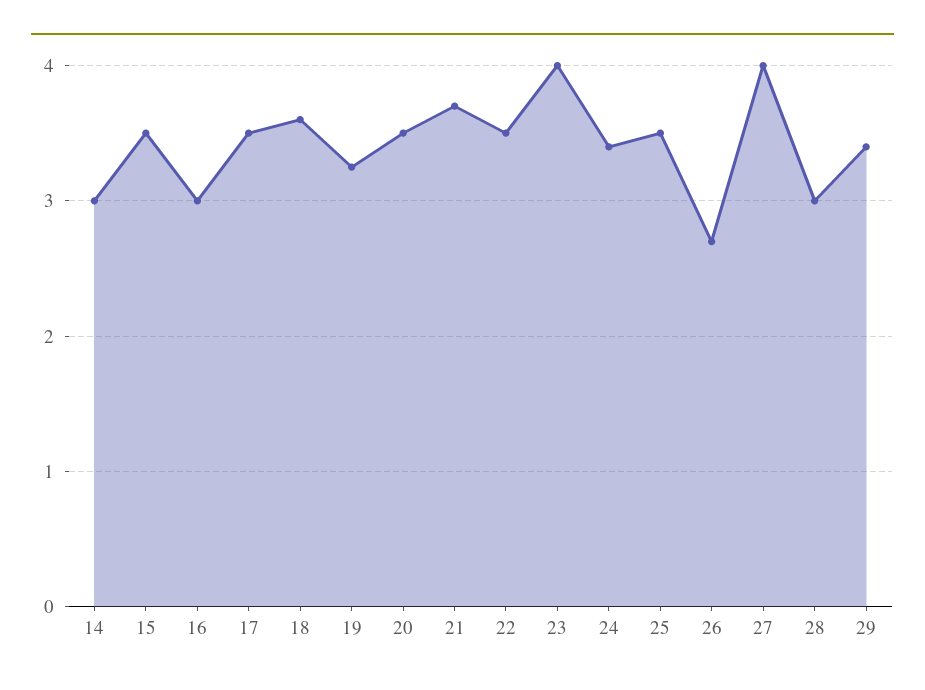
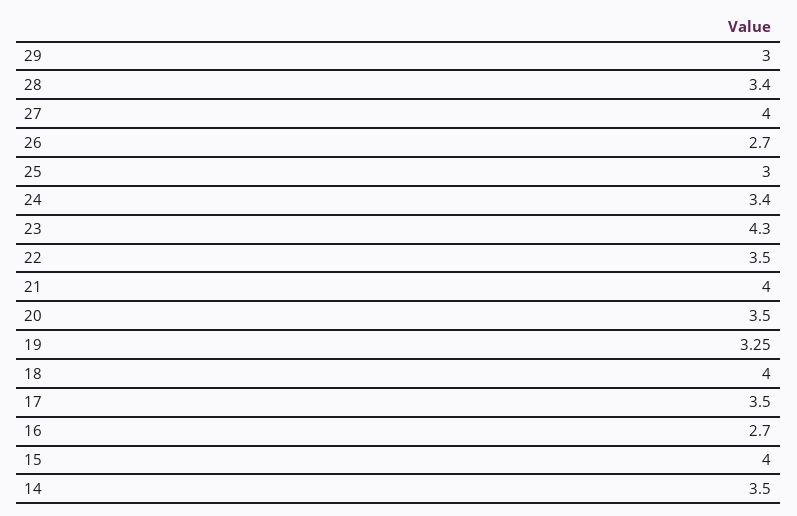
14: 3 -> 3.5
15: 3.5 -> 4
16: 3 -> 2.7
18: 3.6 -> 4
21: 3.7 -> 4
23: 4 -> 4.3
25: 3.5 -> 3
28: 3 -> 3.4
29: 3.4 -> 3

